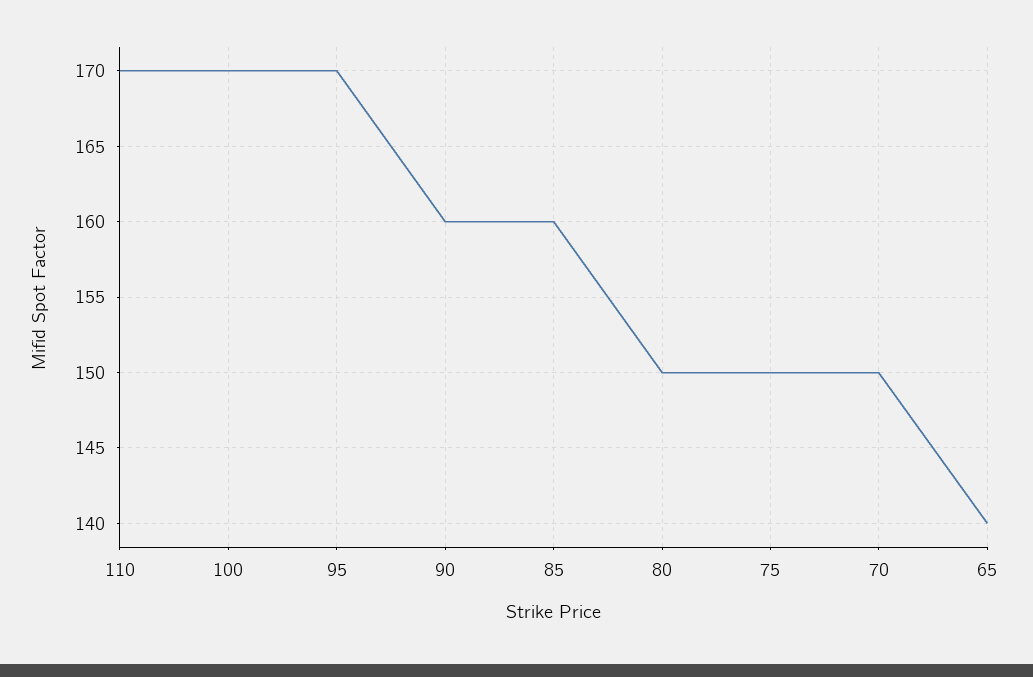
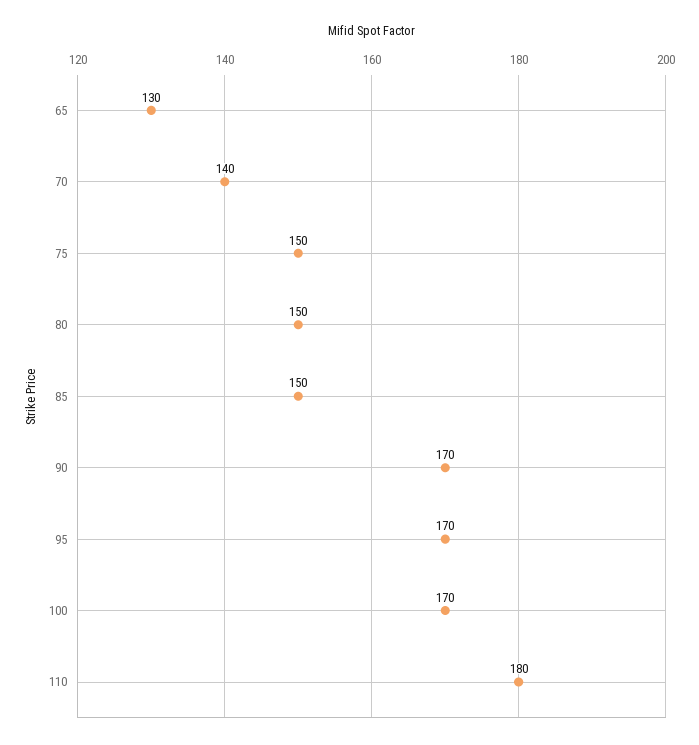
110: 170 -> 180
90: 160 -> 170
85: 160 -> 150
70: 150 -> 140
65: 140 -> 130

